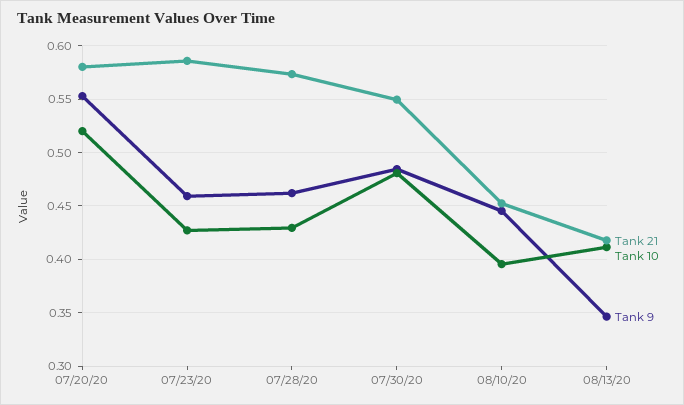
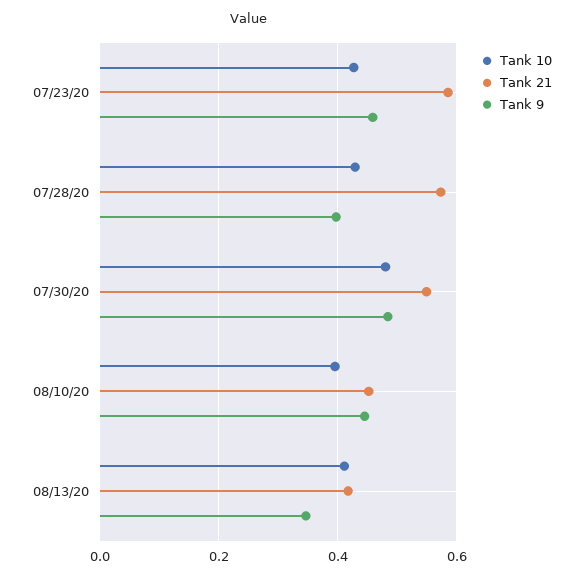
Tank 21, 07/20/20: 0.58 -> none
Tank 10, 07/20/20: 0.52 -> none
Tank 9, 07/20/20: 0.55 -> none
Tank 9, 07/28/20: 0.46 -> 0.4

